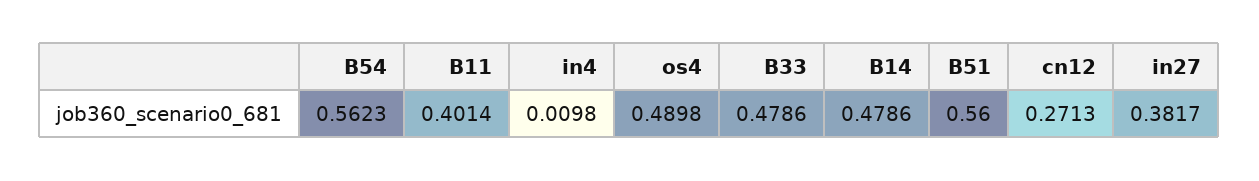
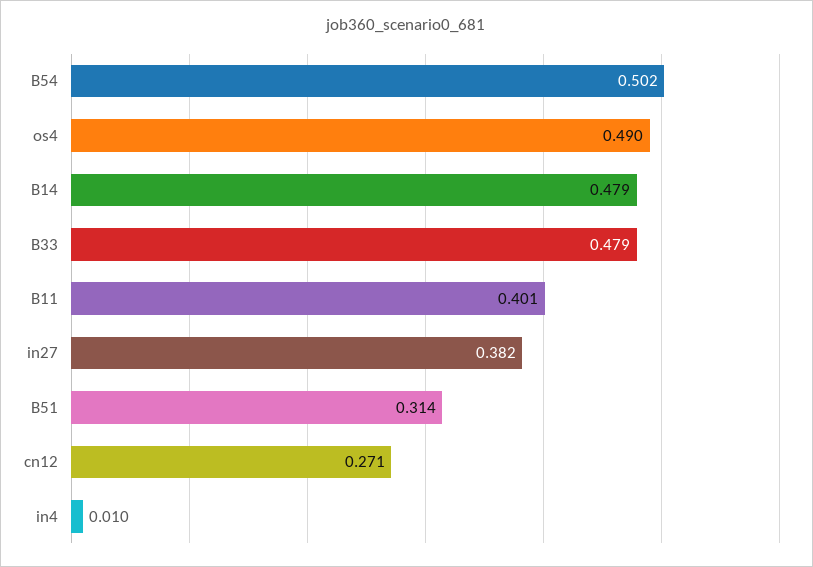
B54: 0.5623 -> 0.502
B51: 0.56 -> 0.314

